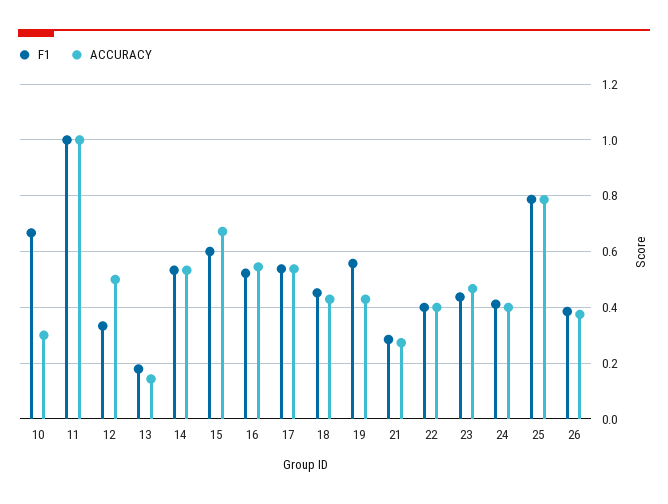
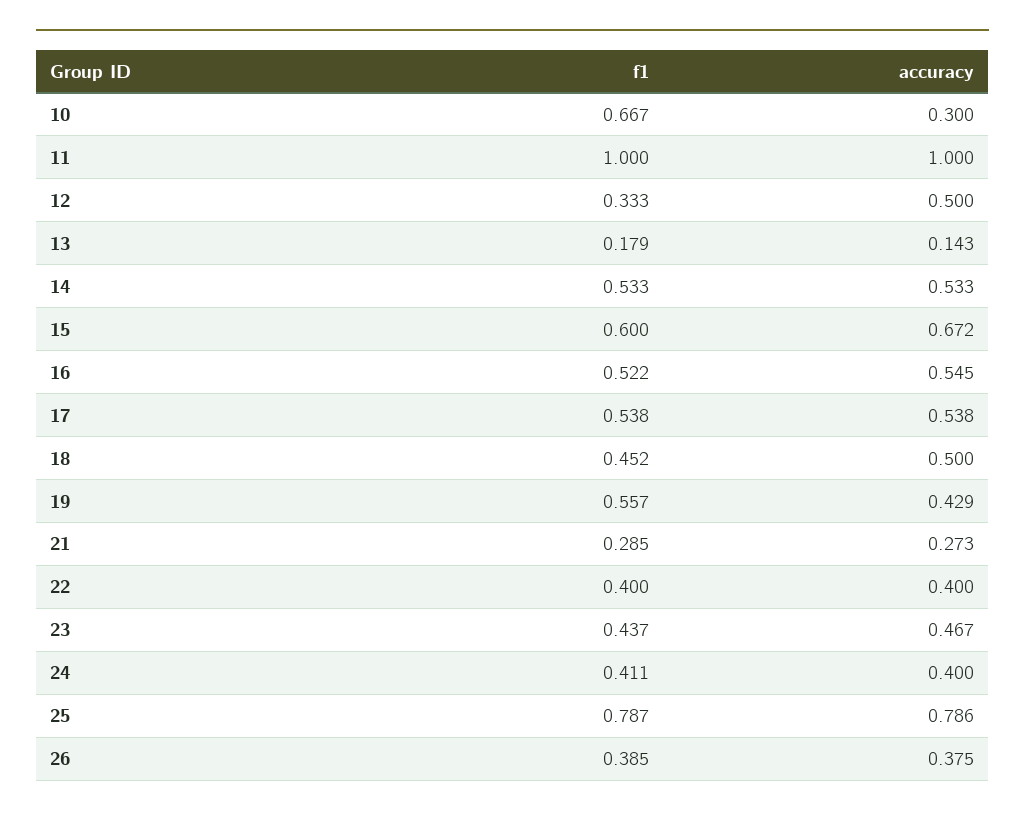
ACCURACY, 18: 0.425 -> 0.5

